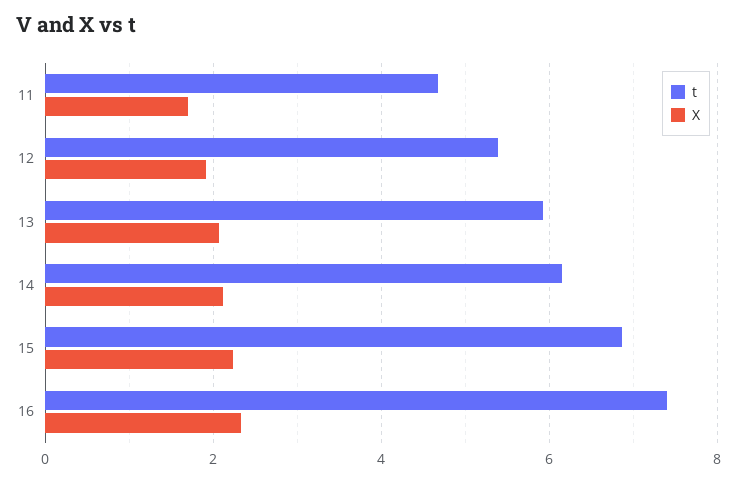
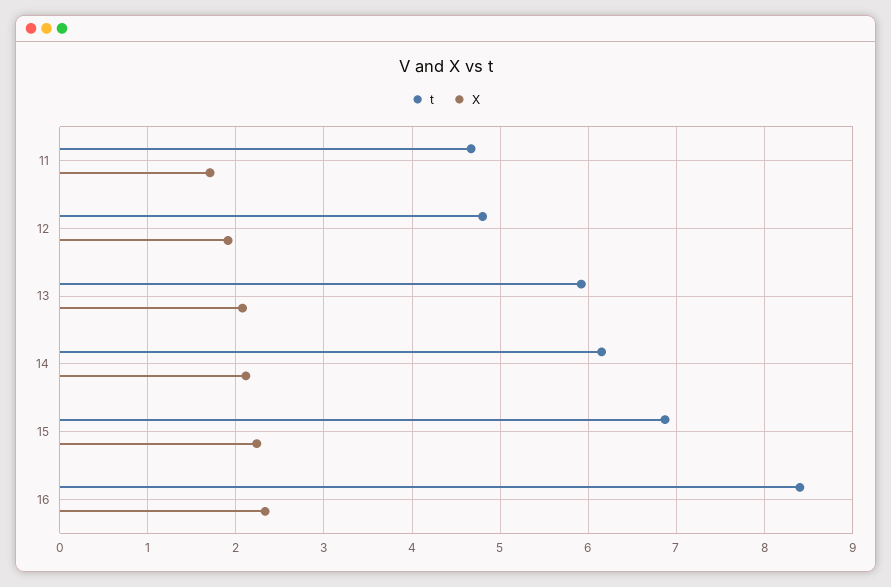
t, 12: 5.4 -> 4.8
t, 16: 7.4 -> 8.4

